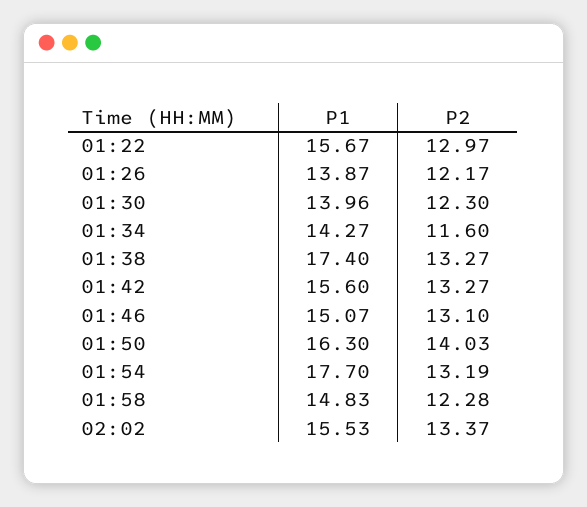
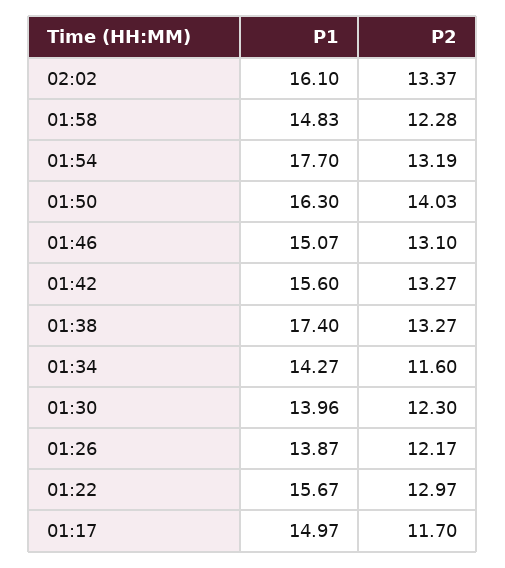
P1, 02:02: 15.53 -> 16.1
P1, 01:17: none -> 14.97
P2, 01:17: none -> 11.7

